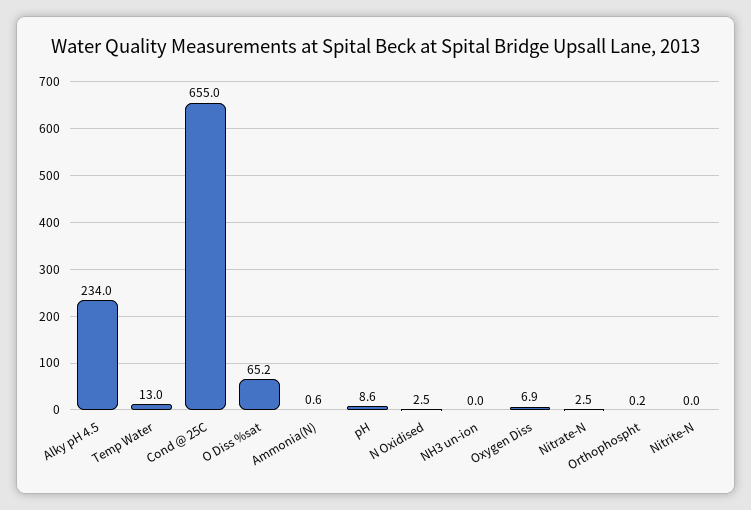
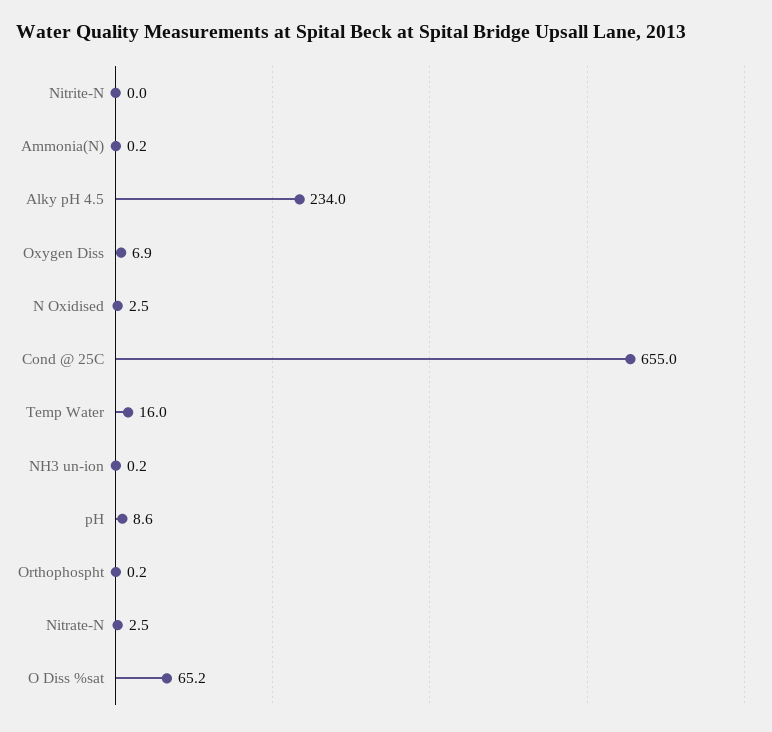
Temp Water: 13 -> 16
Ammonia(N): 0.6 -> 0.2
NH3 un-ion: 0 -> 0.2

